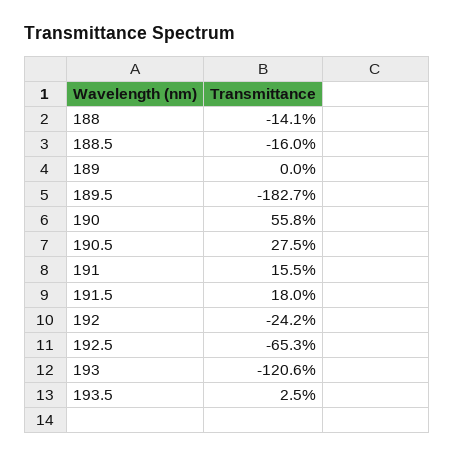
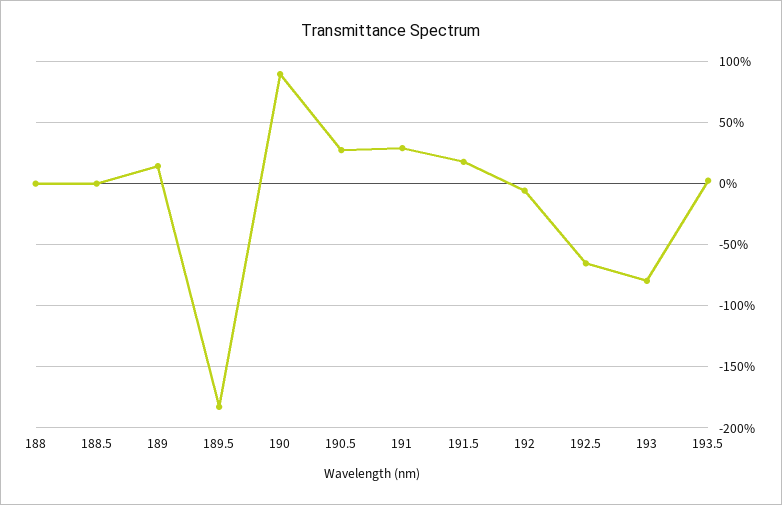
188: -14.1 -> 0
188.5: -16 -> 0
189: 0 -> 15
190: 55.8 -> 90
191: 15.5 -> 30
192: -24.2 -> -5
193: -120.6 -> -80

